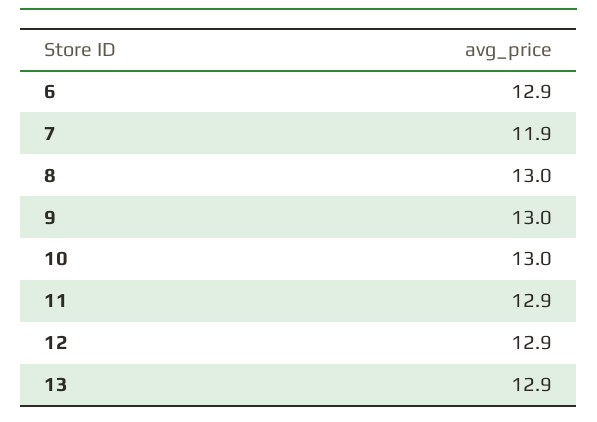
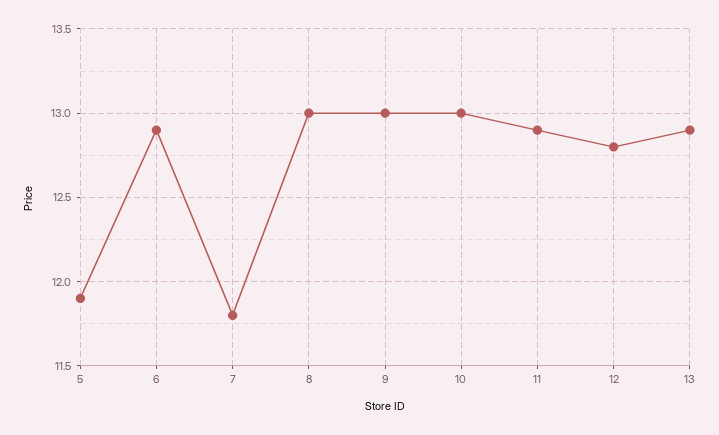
7: 11.9 -> 11.8
12: 12.9 -> 12.8
5: none -> 11.9

